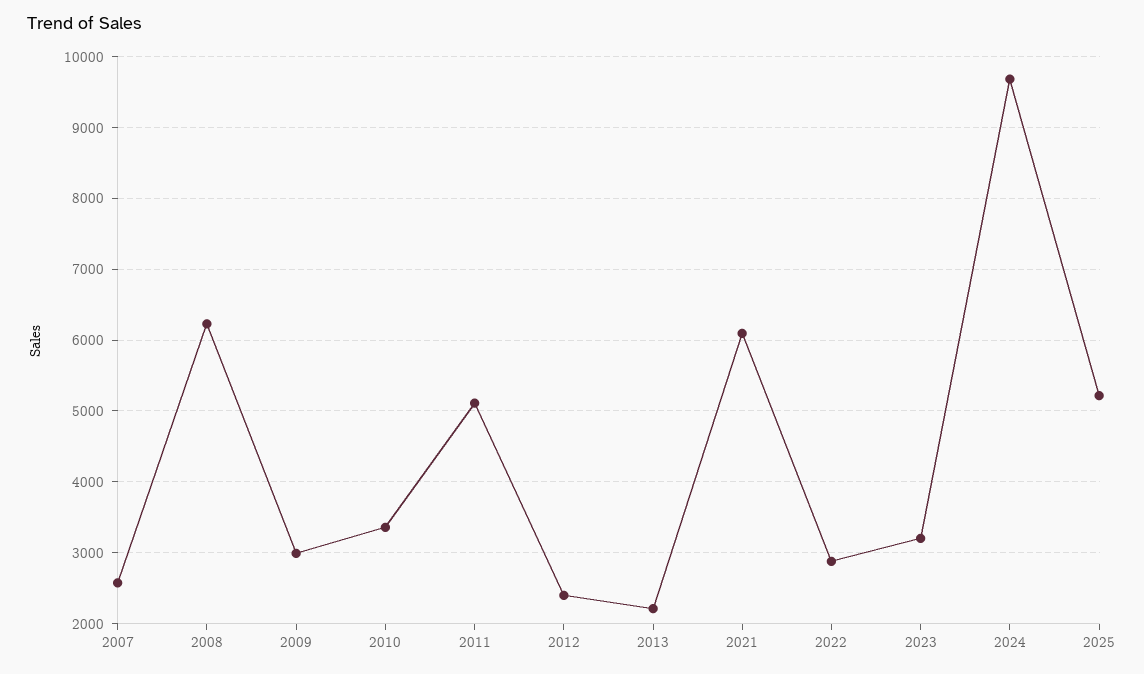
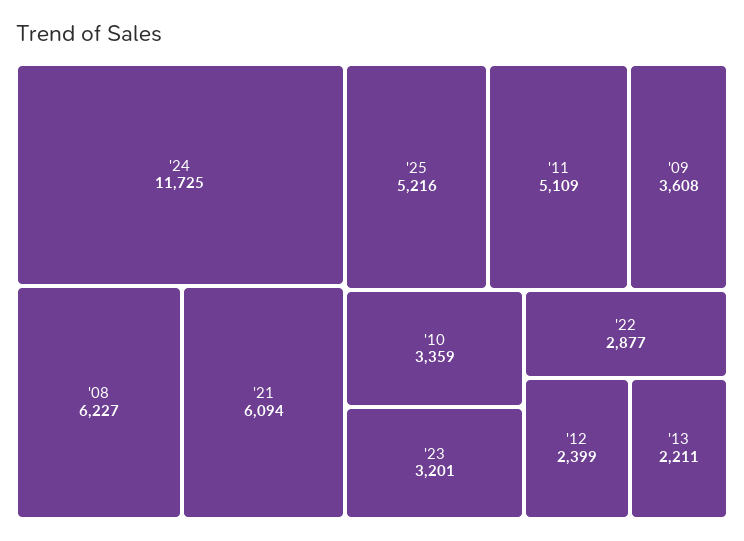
2007: 2600 -> none
2009: 3000 -> 3608
2024: 9700 -> 11725

